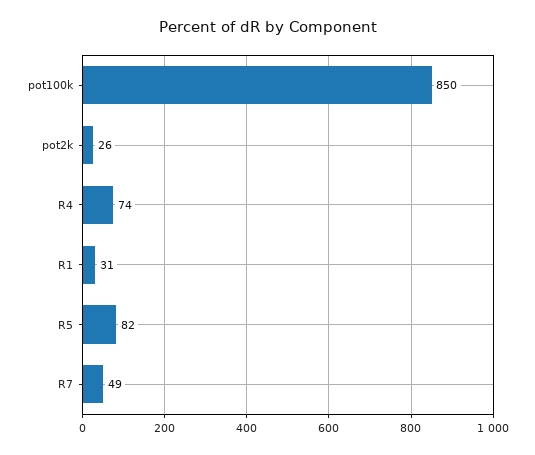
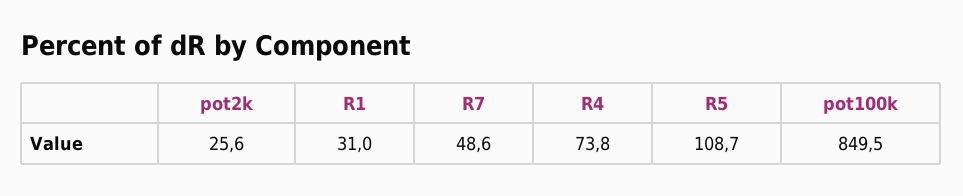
R5: 82 -> 108.7

